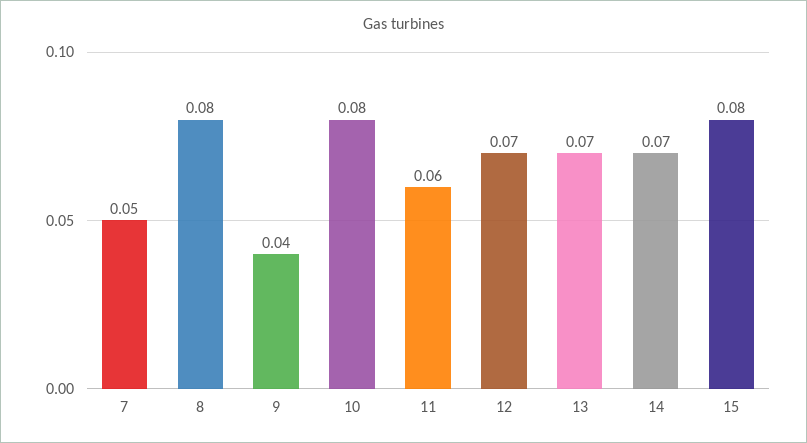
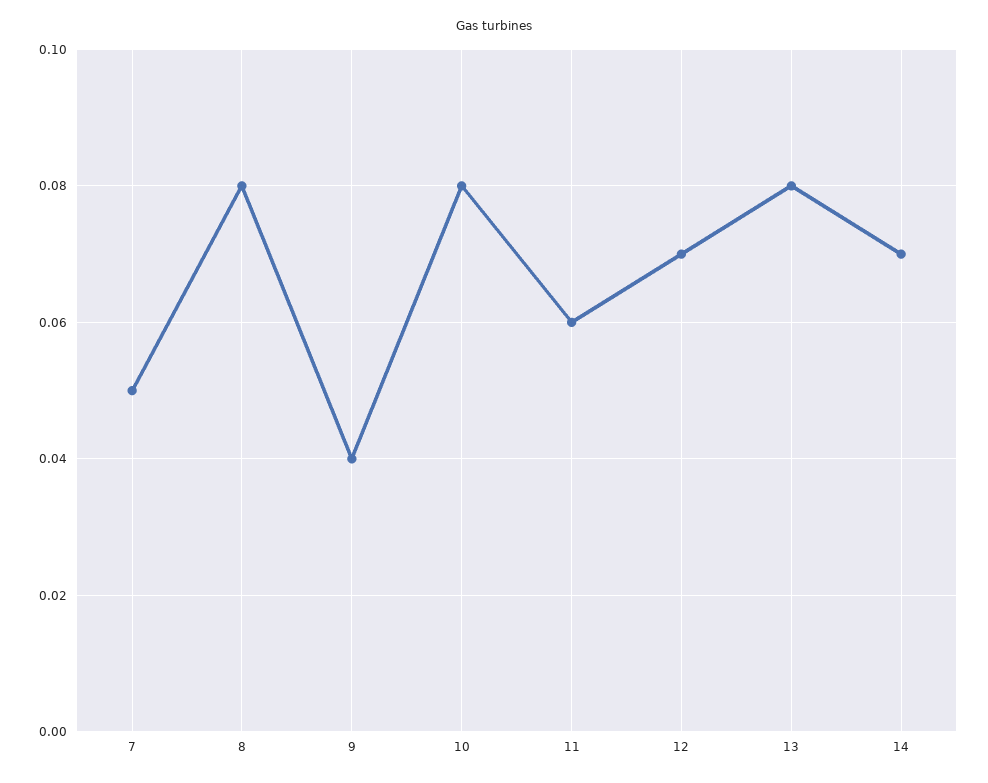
13: 0.07 -> 0.08
15: 0.08 -> none

